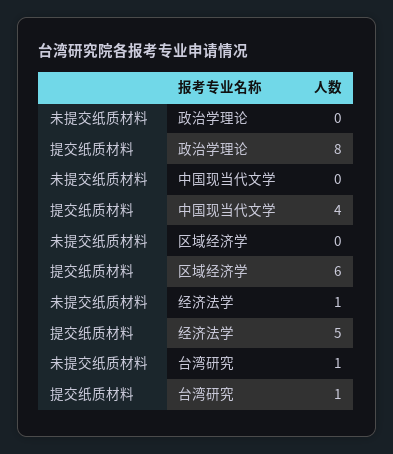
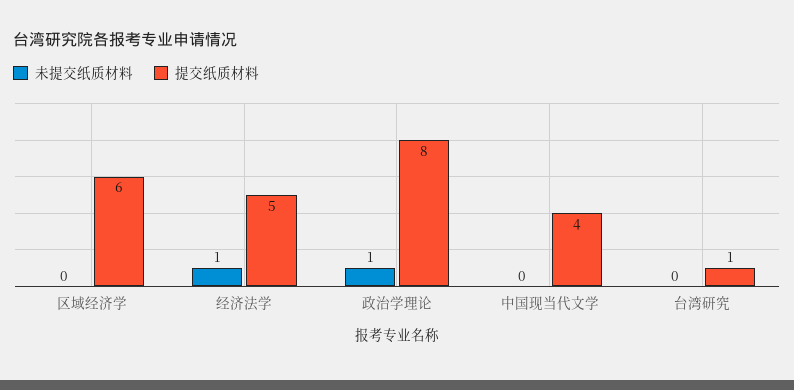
未提交纸质材料, 政治学理论: 0 -> 1
未提交纸质材料, 台湾研究: 1 -> 0

